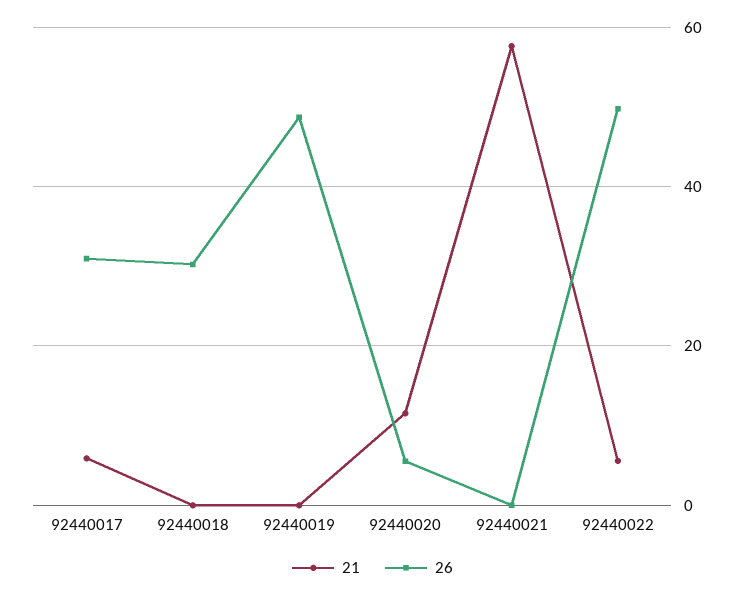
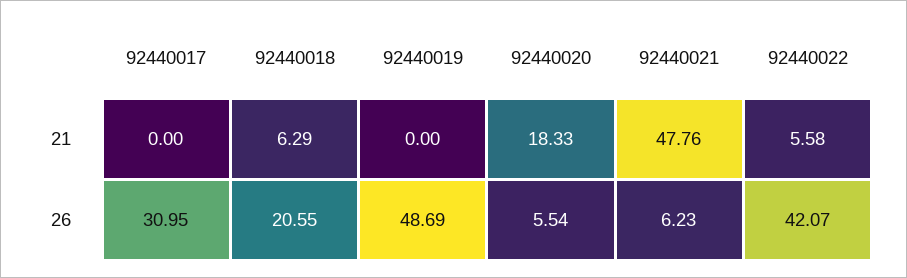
21, 92440017: 6 -> 0
21, 92440018: 0 -> 6.29
26, 92440018: 30 -> 20.55
21, 92440020: 12 -> 18.33
21, 92440021: 58 -> 47.76
26, 92440021: 0 -> 6.23
26, 92440022: 50 -> 42.07

